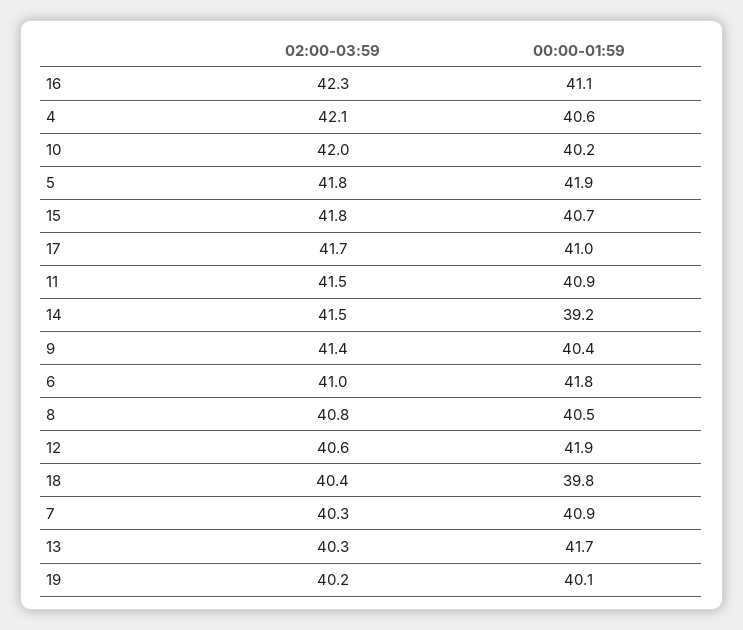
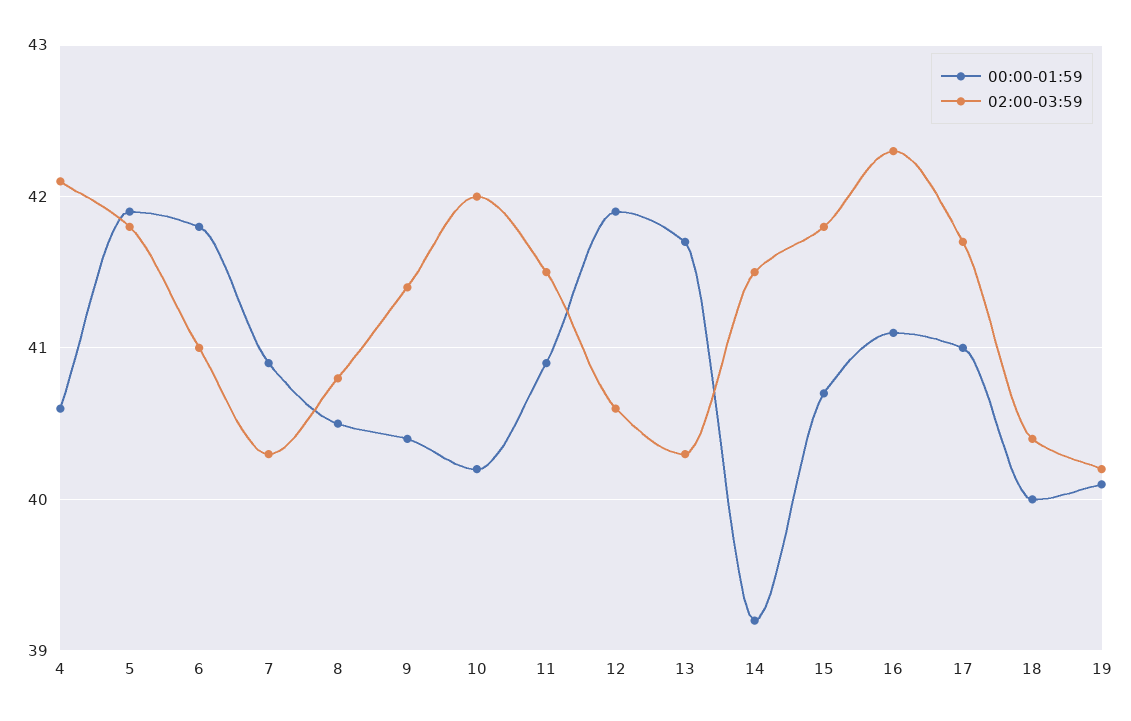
00:00-01:59, 18: 39.8 -> 40

